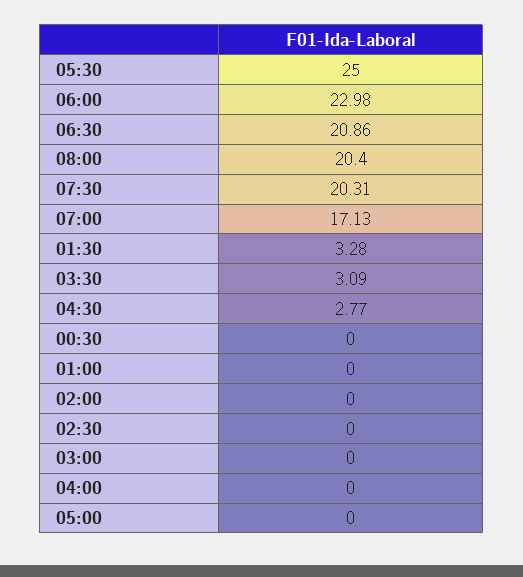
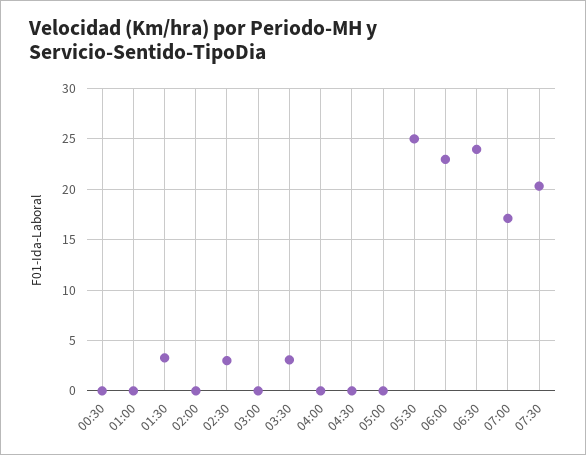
06:30: 20.86 -> 24
08:00: 20.4 -> none
04:30: 2.77 -> 0
02:30: 0 -> 3

